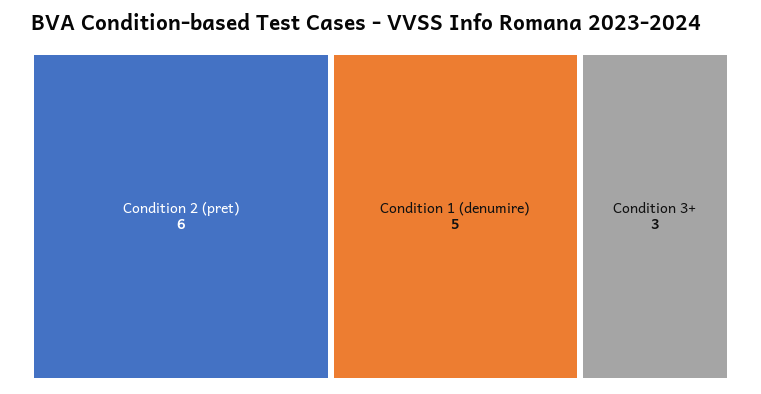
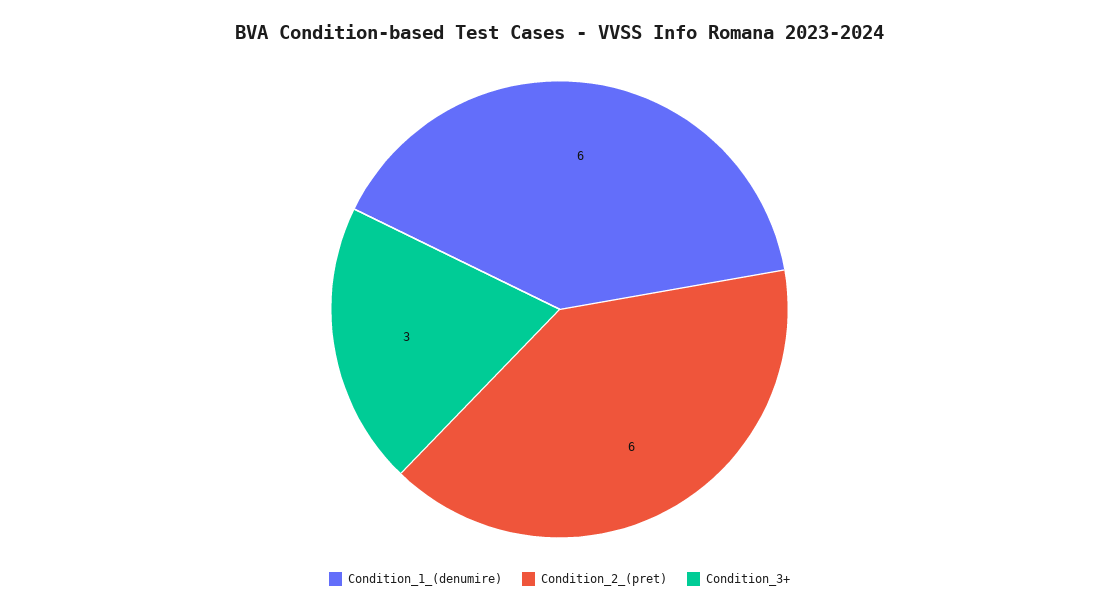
Condition 1 (denumire): 5 -> 6

